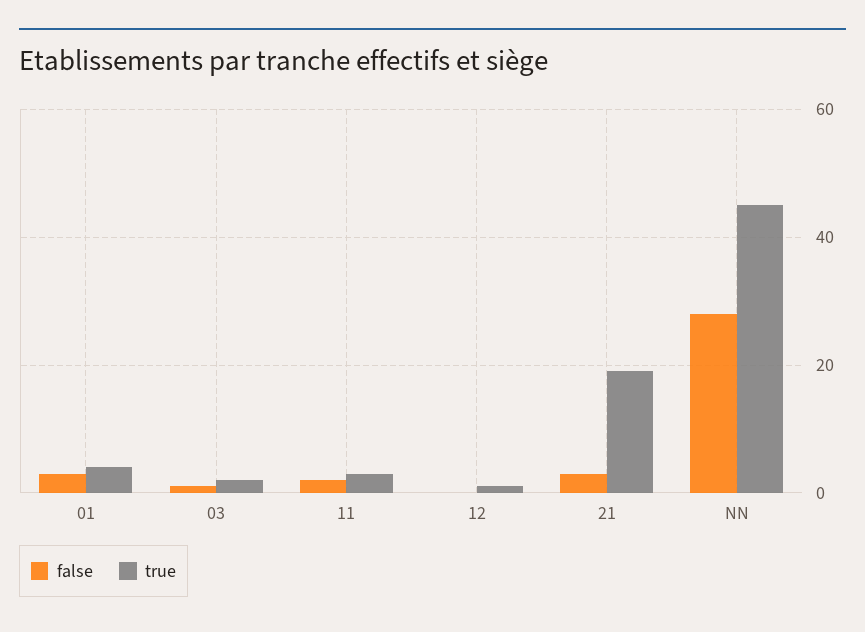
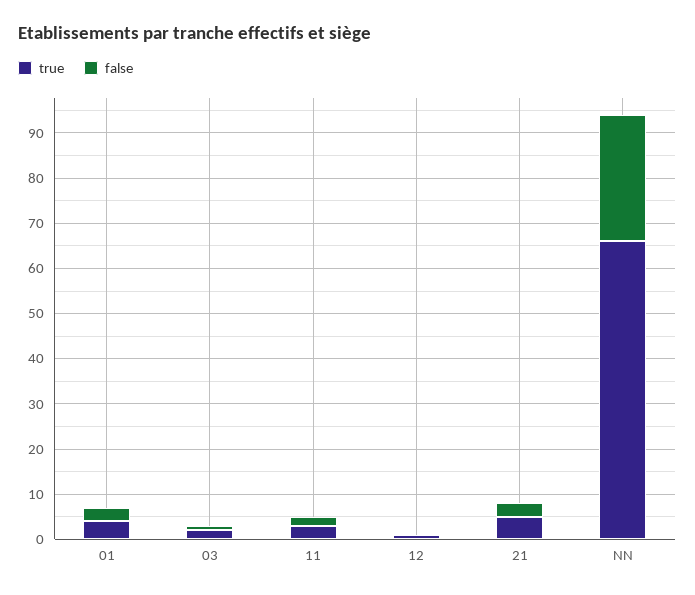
true, 21: 20 -> 5
true, NN: 45 -> 65

